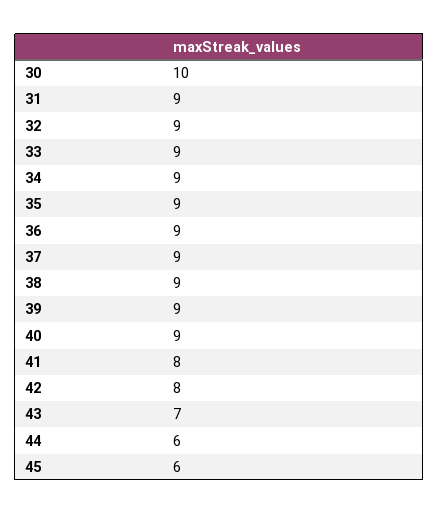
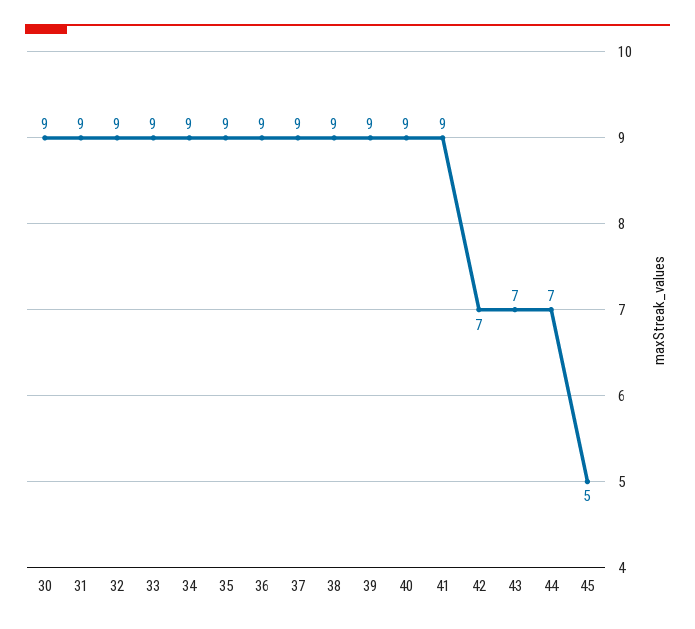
30: 10 -> 9
41: 8 -> 9
42: 8 -> 7
44: 6 -> 7
45: 6 -> 5

